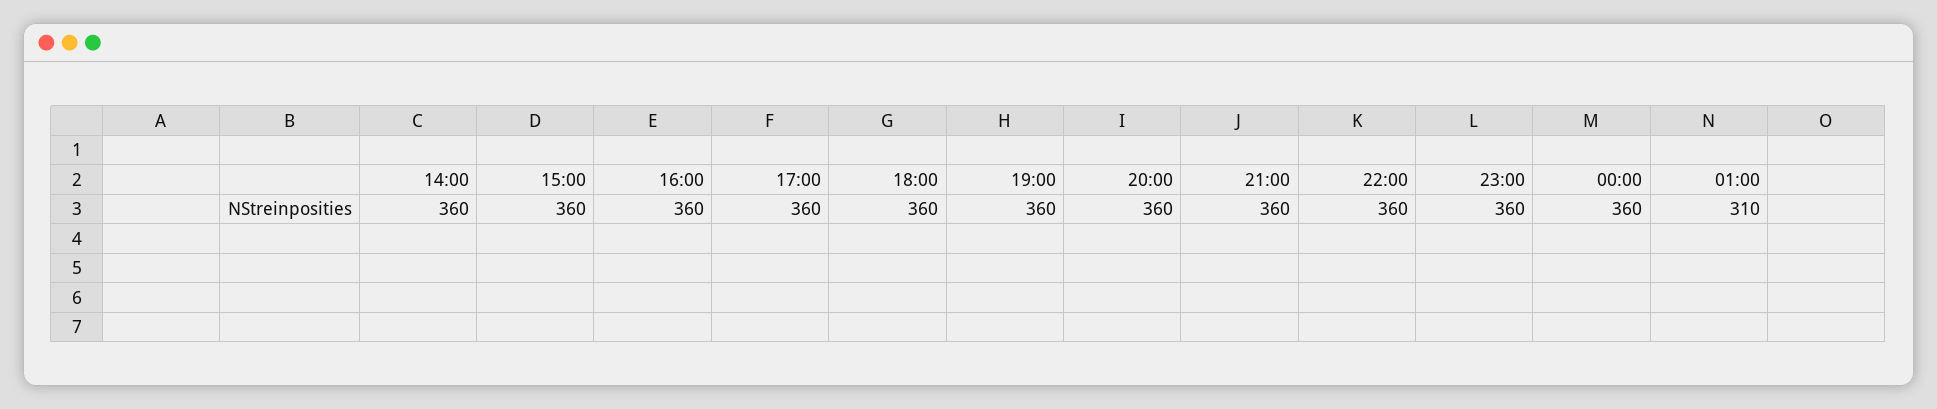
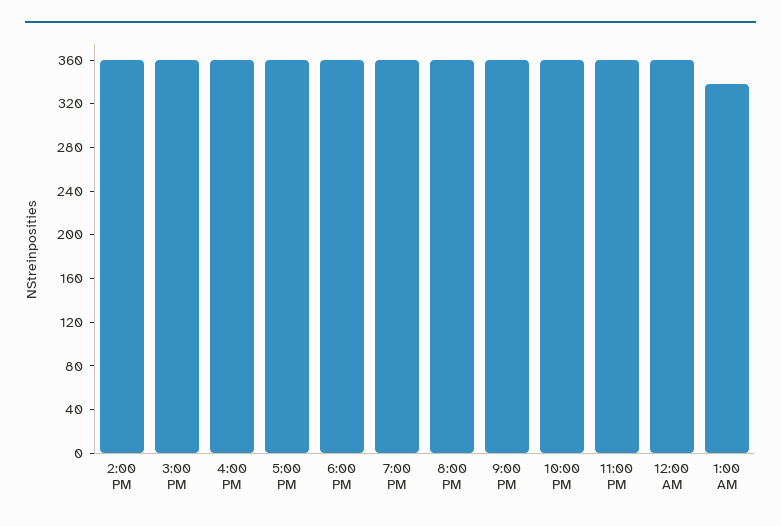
01:00: 310 -> 340

